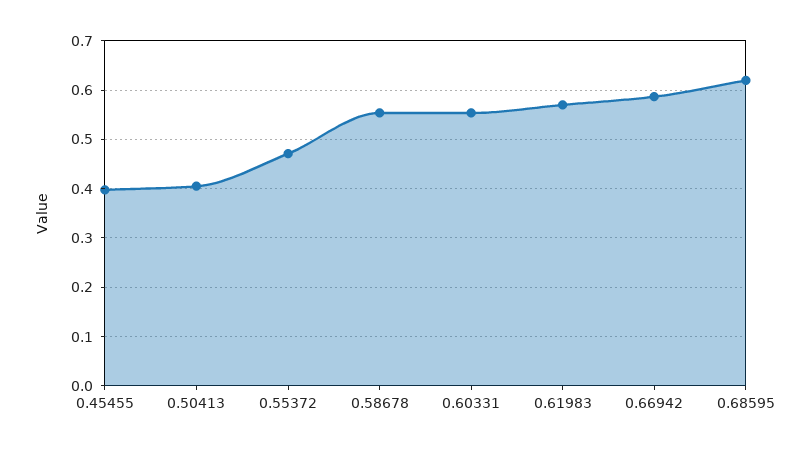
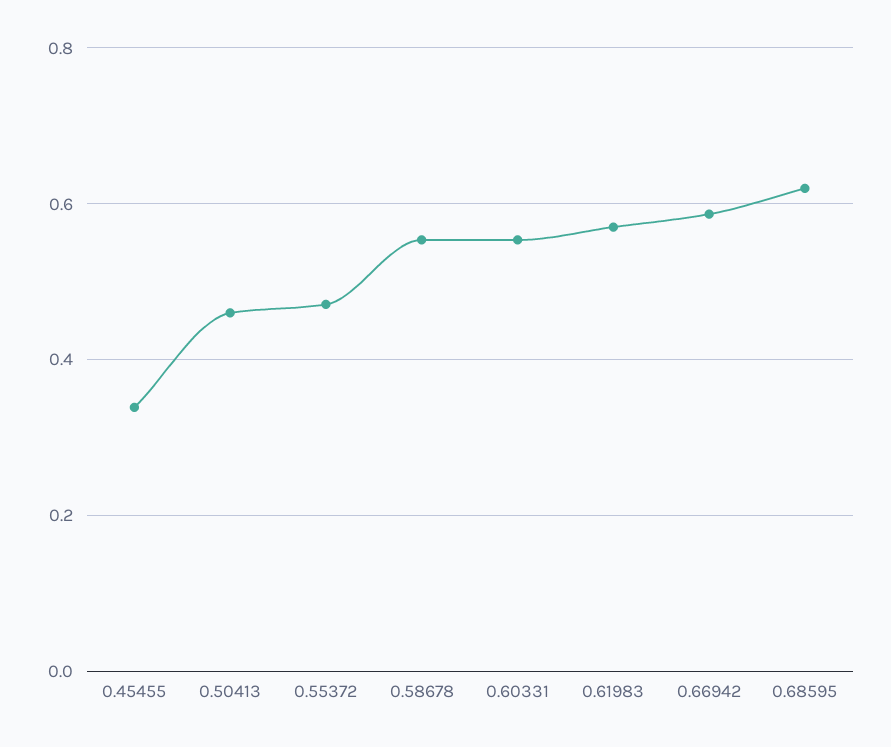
0.45455: 0.4 -> 0.34
0.50413: 0.4 -> 0.46

